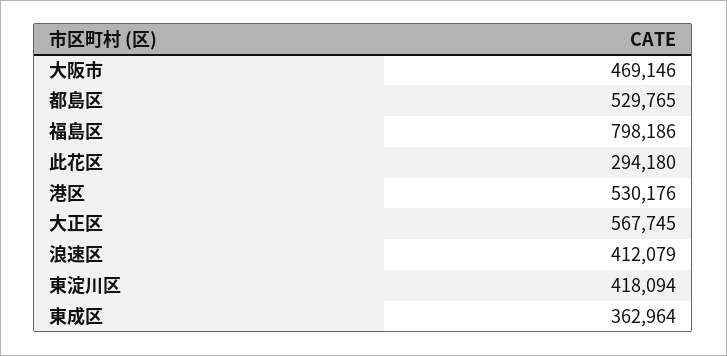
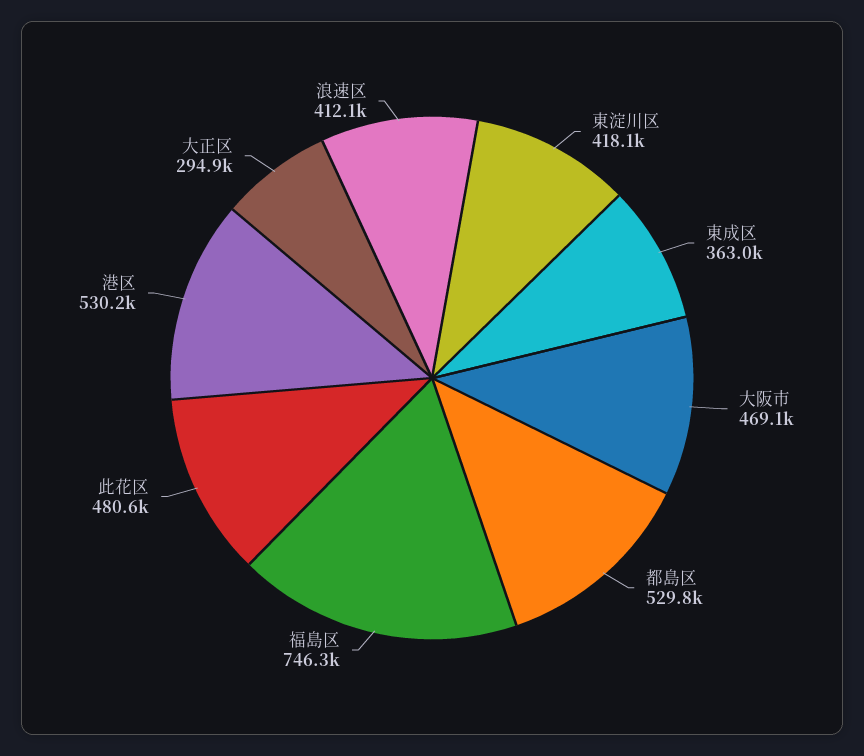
福島区: 798186 -> 746300
此花区: 294180 -> 480600
大正区: 567745 -> 294900

